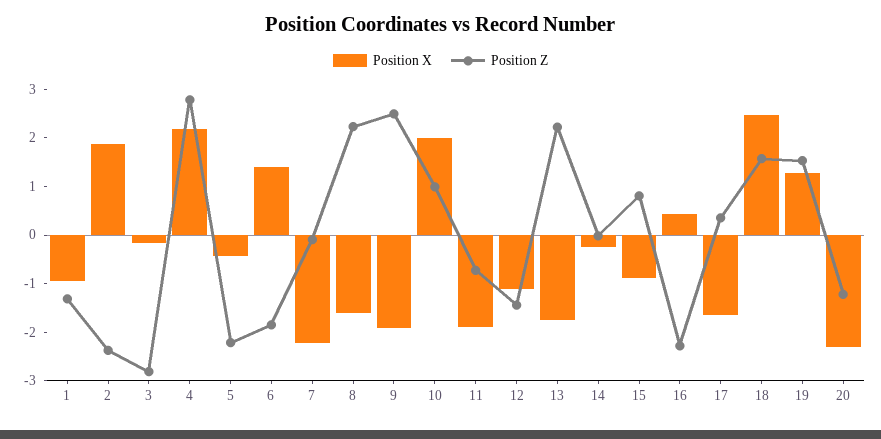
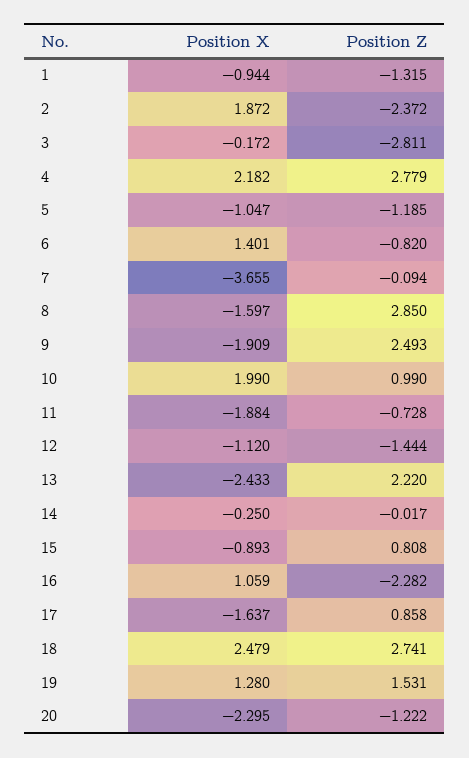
Position X, 5: -0.4 -> -1.047
Position Z, 5: -2.2 -> -1.185
Position Z, 6: -1.8 -> -0.82
Position X, 7: -2.2 -> -3.655
Position Z, 8: 2.2 -> 2.85
Position X, 13: -1.8 -> -2.433
Position X, 16: 0.4 -> 1.059
Position Z, 17: 0.4 -> 0.858
Position Z, 18: 1.6 -> 2.741

